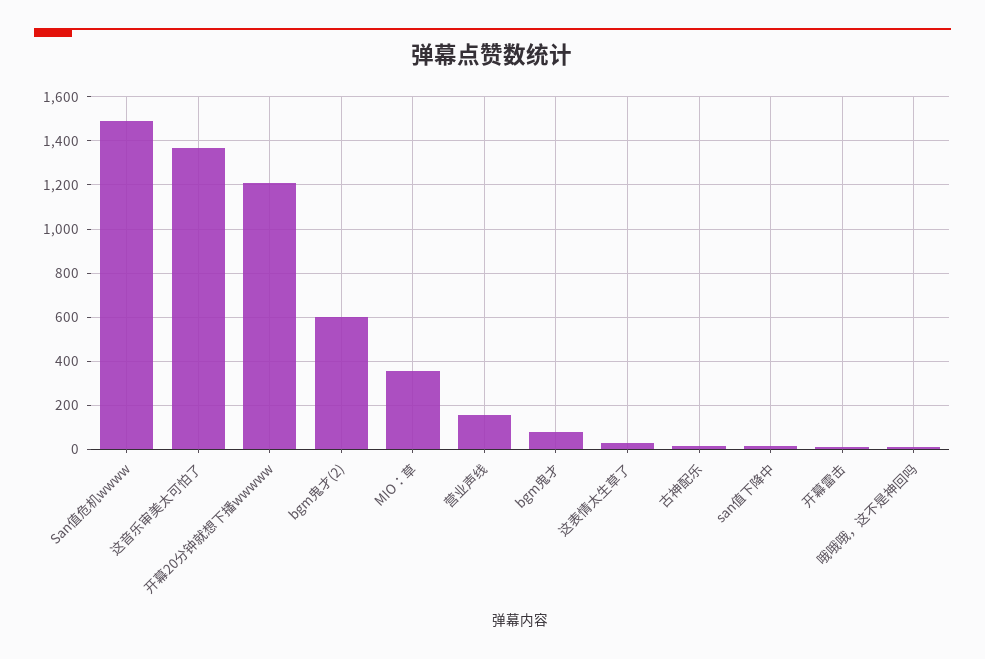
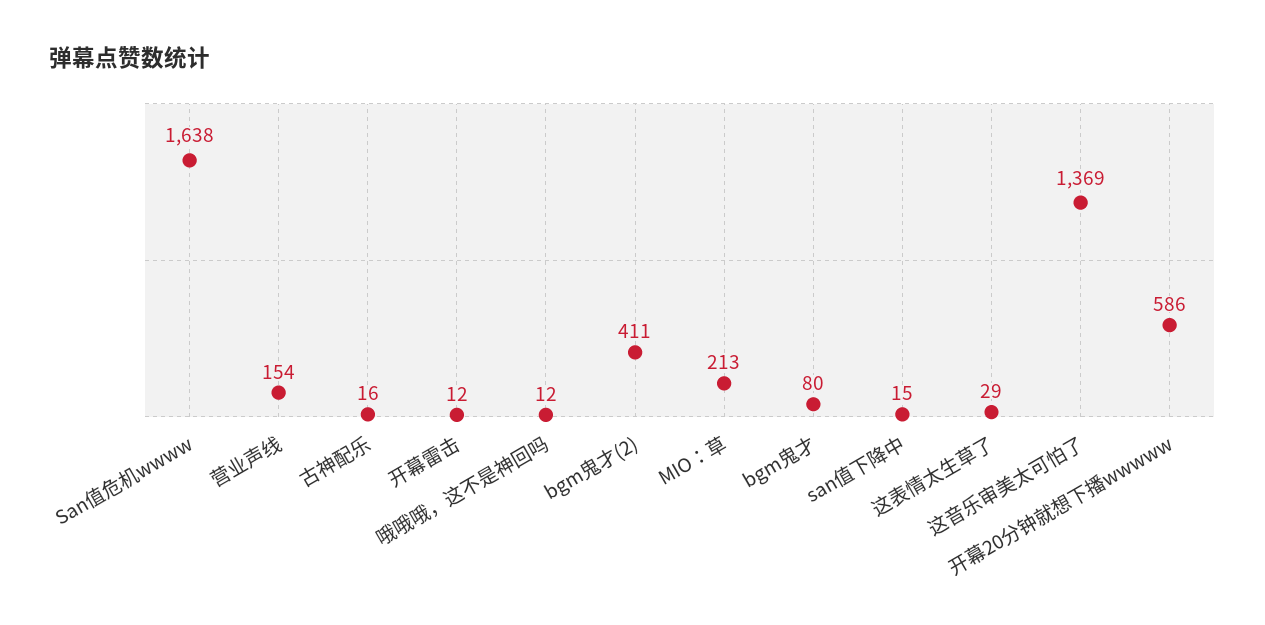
San值危机wwww: 1500 -> 1638
开幕20分钟就想下播wwwww: 1200 -> 586
bgm鬼才(2): 600 -> 411
MIO：草: 350 -> 213

